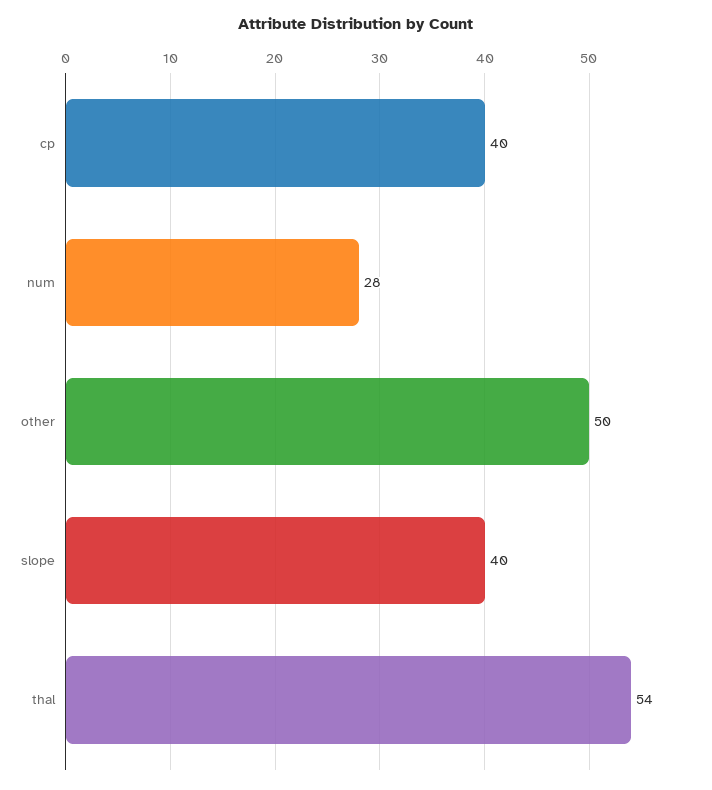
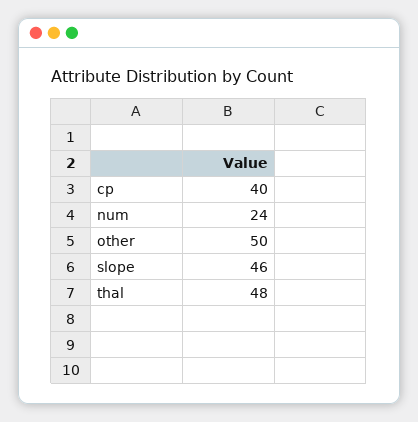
num: 28 -> 24
slope: 40 -> 46
thal: 54 -> 48

